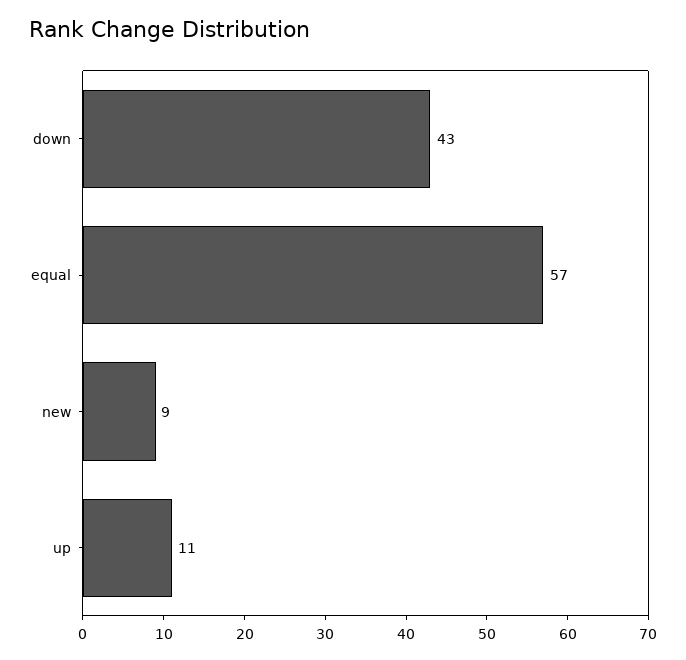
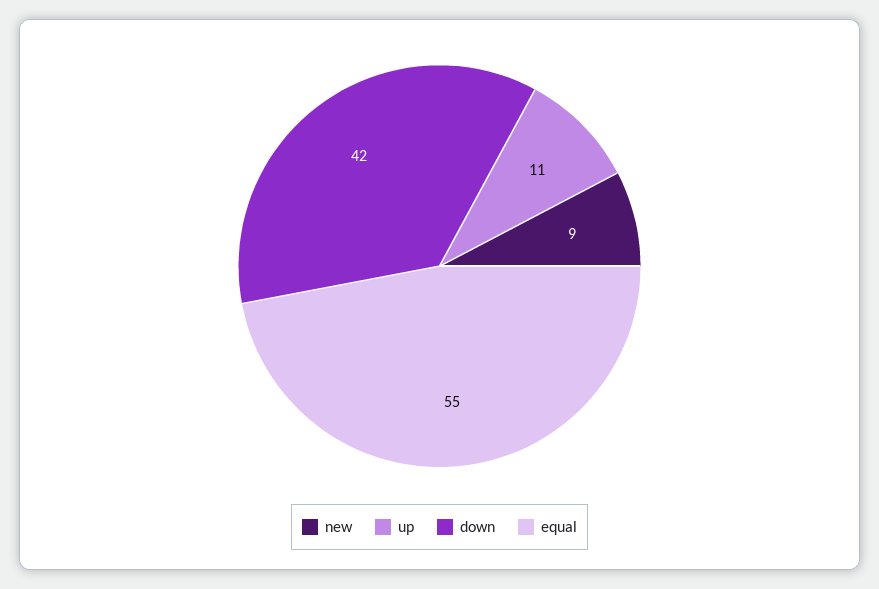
down: 43 -> 42
equal: 57 -> 55

